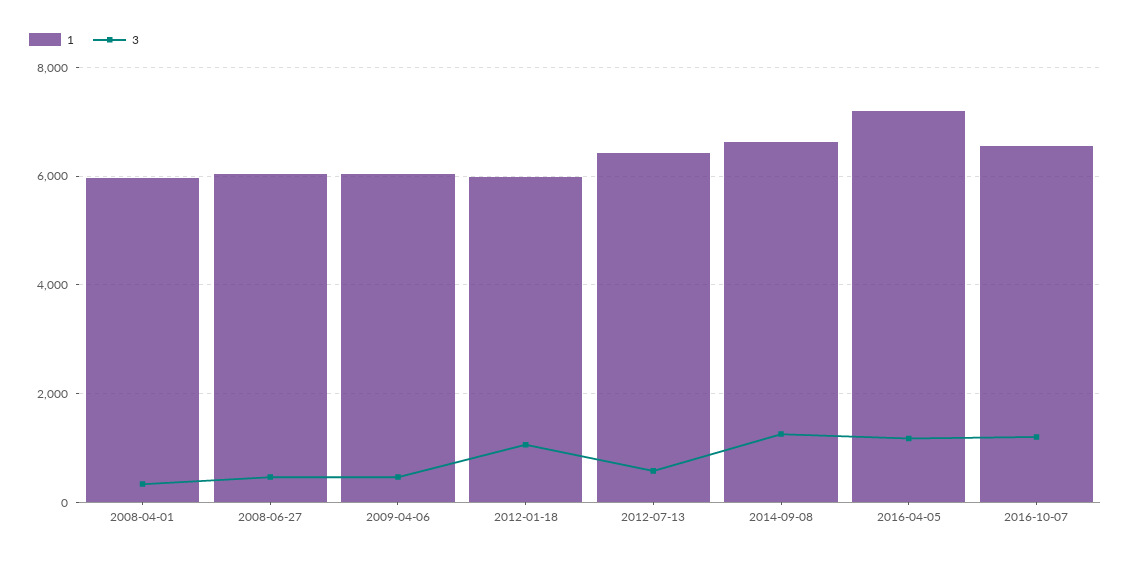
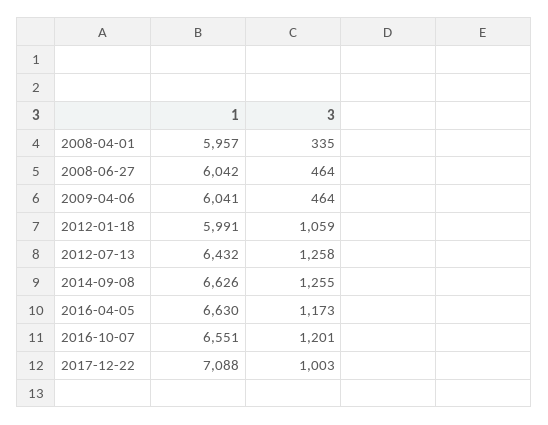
3, 2012-07-13: 600 -> 1258
1, 2016-04-05: 7200 -> 6630
1, 2017-12-22: none -> 7088
3, 2017-12-22: none -> 1003

